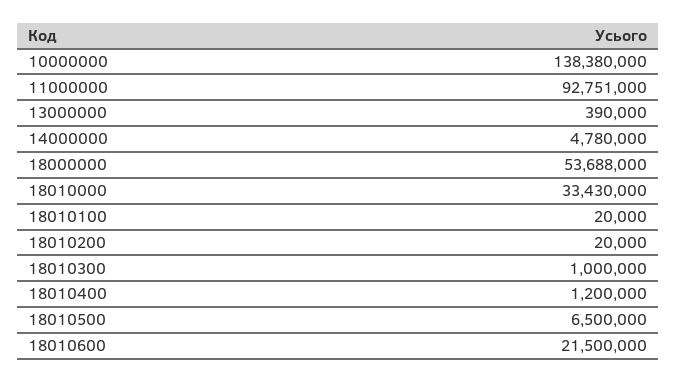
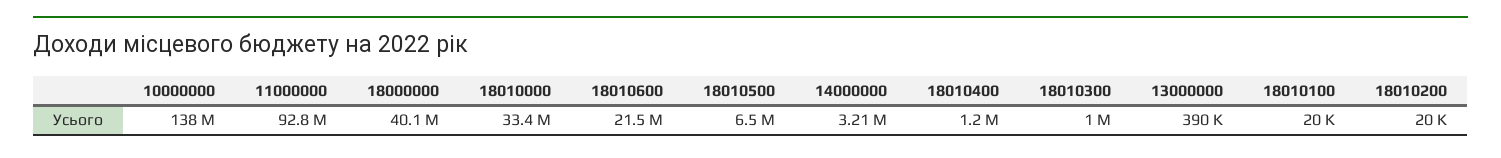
14000000: 4780000 -> 3210000
18000000: 53688000 -> 40100000

